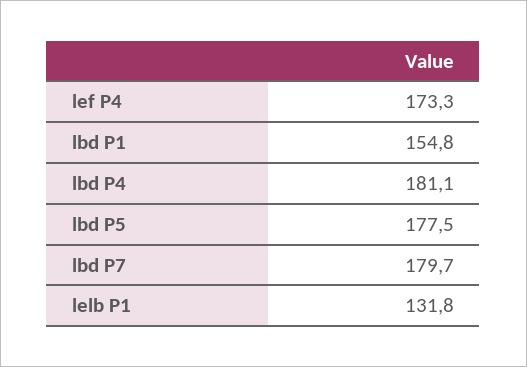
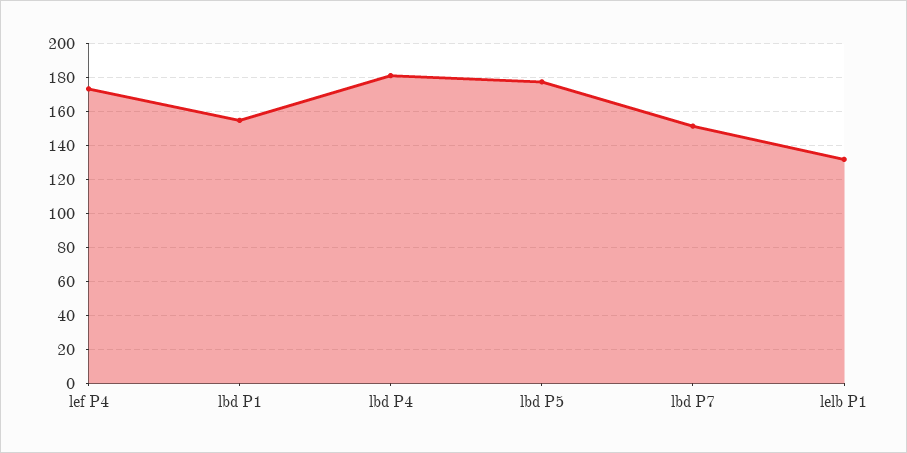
lbd P7: 179.7 -> 150

